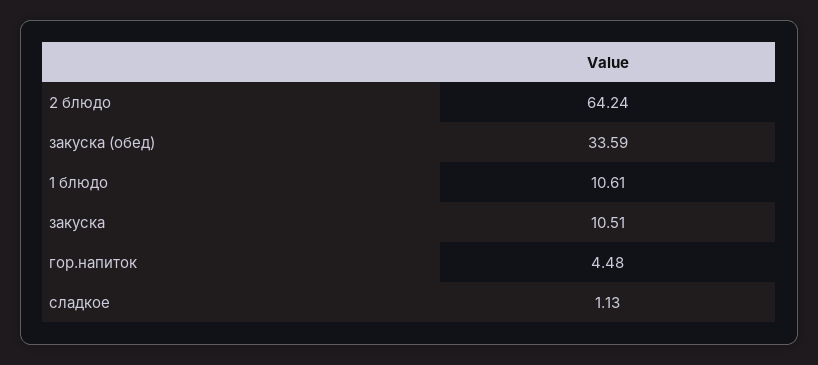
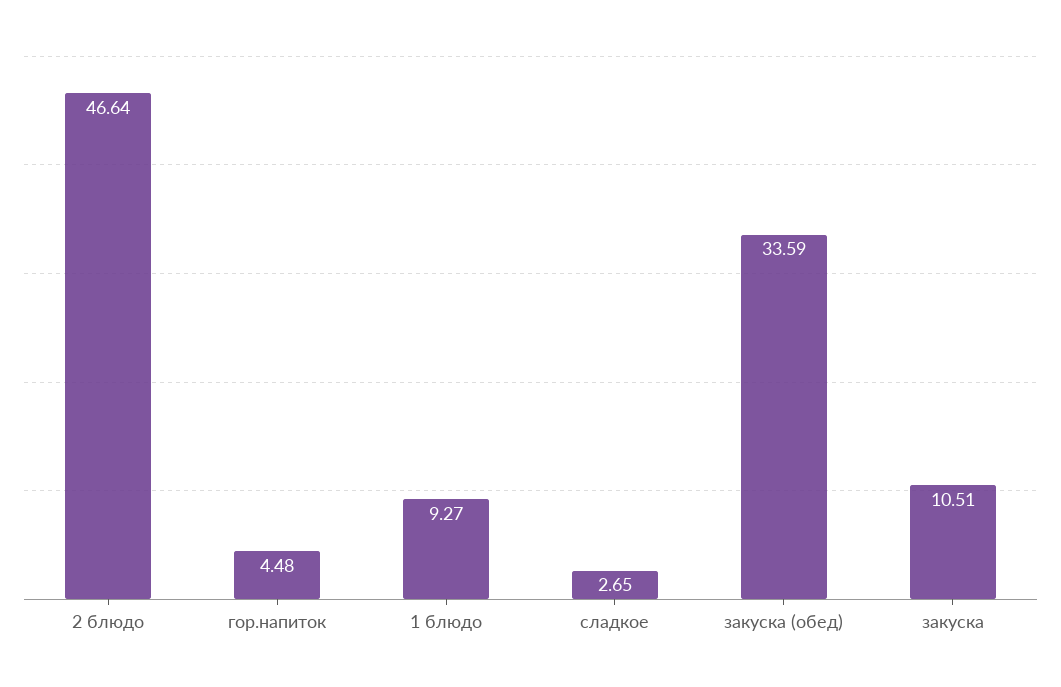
2 блюдо: 64.24 -> 46.64
1 блюдо: 10.61 -> 9.27
сладкое: 1.13 -> 2.65

